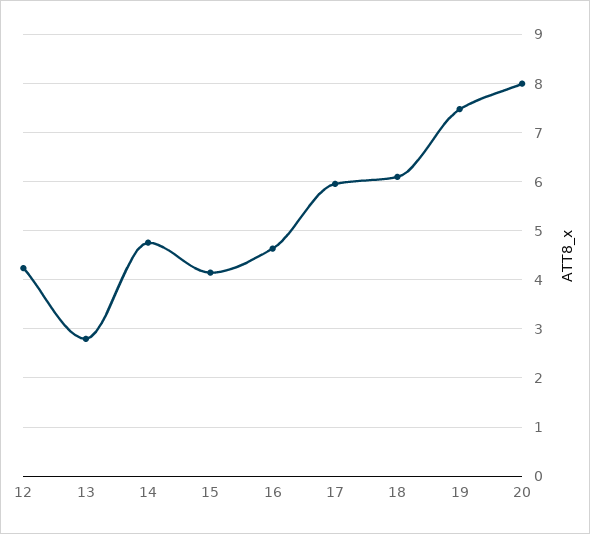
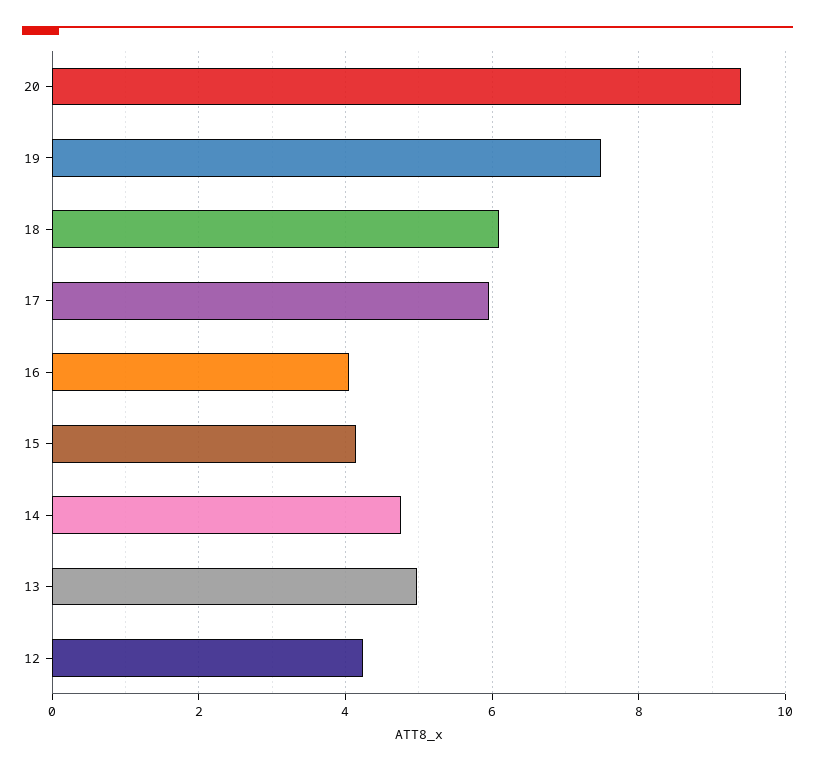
13: 2.8 -> 5
16: 4.6 -> 4
20: 8 -> 9.4

